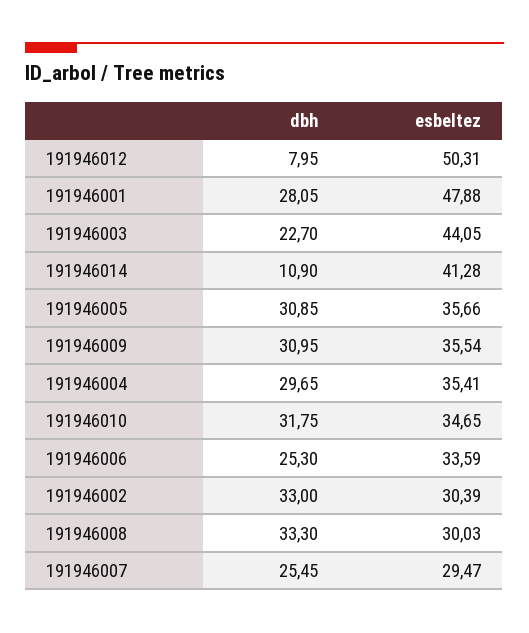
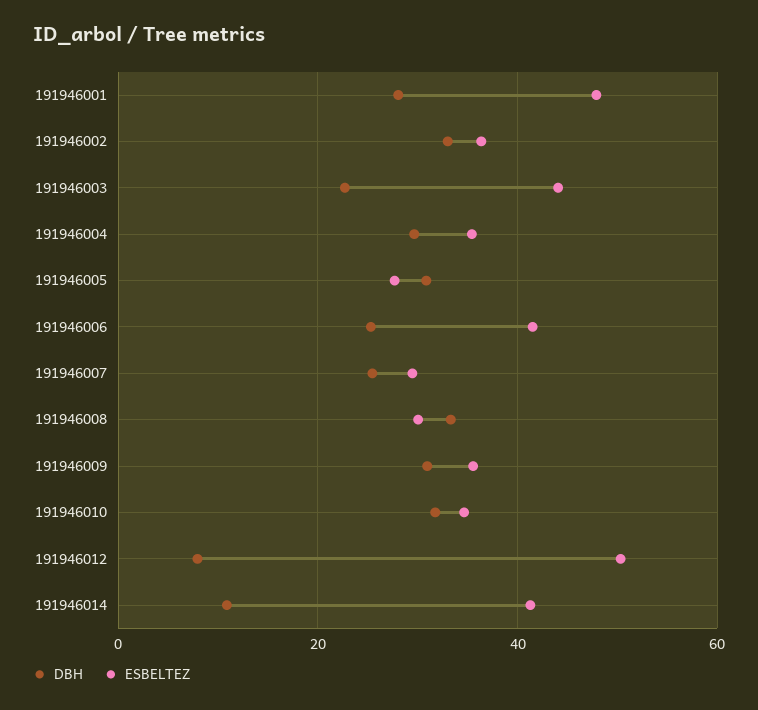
esbeltez, 191946005: 35.66 -> 28
esbeltez, 191946006: 33.59 -> 42
esbeltez, 191946002: 30.39 -> 36

